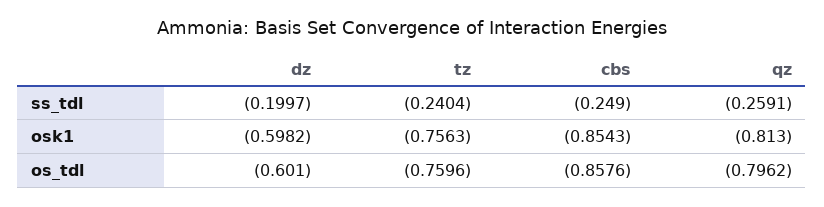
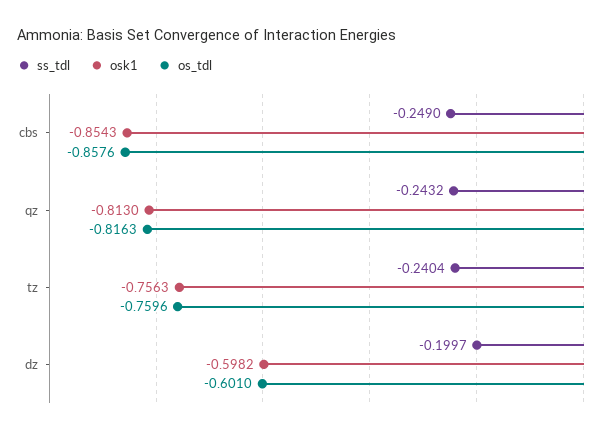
ss_tdl, qz: -0.2591 -> -0.2432
os_tdl, qz: -0.7962 -> -0.8163

